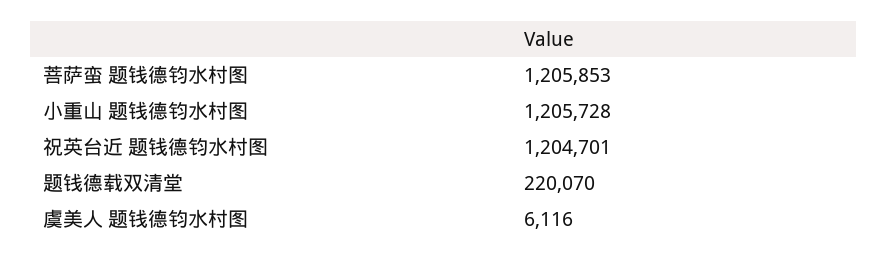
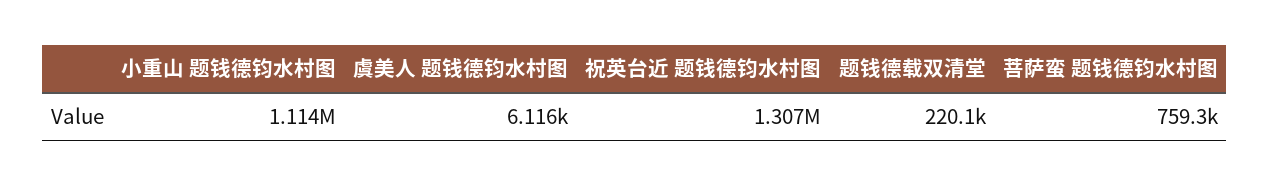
菩萨蛮 题钱德钧水村图: 1205853 -> 759300
小重山 题钱德钧水村图: 1205728 -> 1114000
祝英台近 题钱德钧水村图: 1204701 -> 1307000

